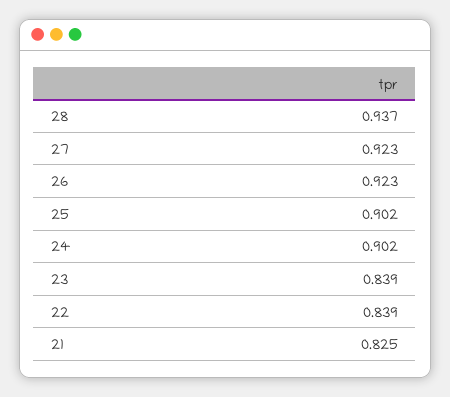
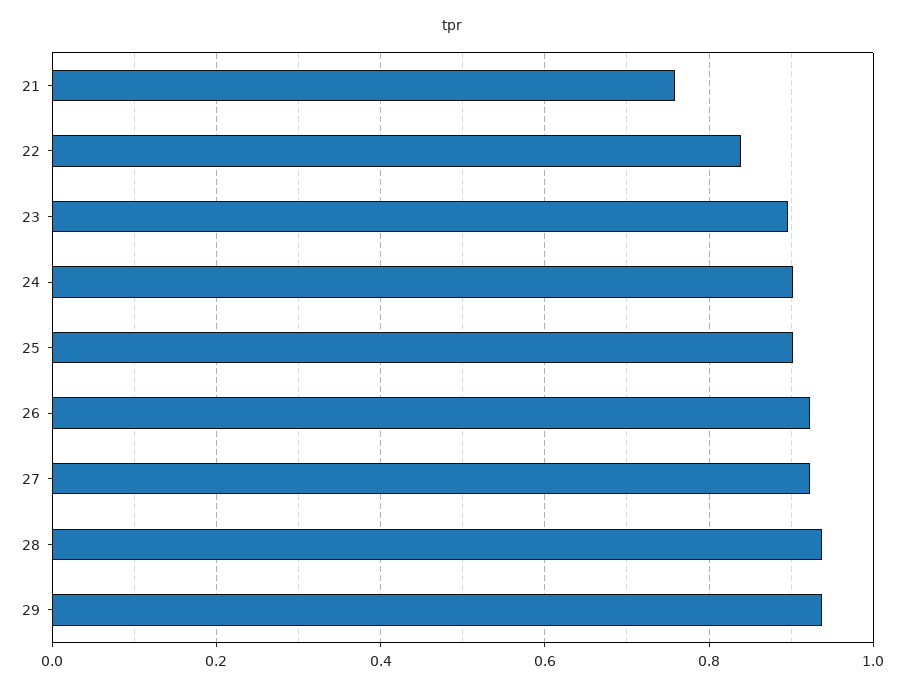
23: 0.839 -> 0.9
21: 0.825 -> 0.76
29: none -> 0.94

